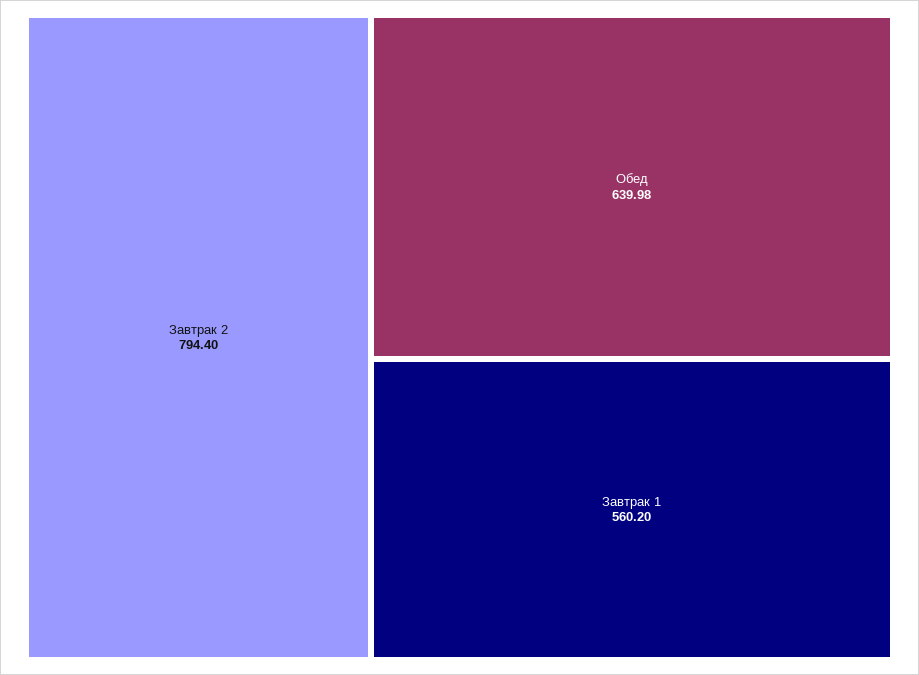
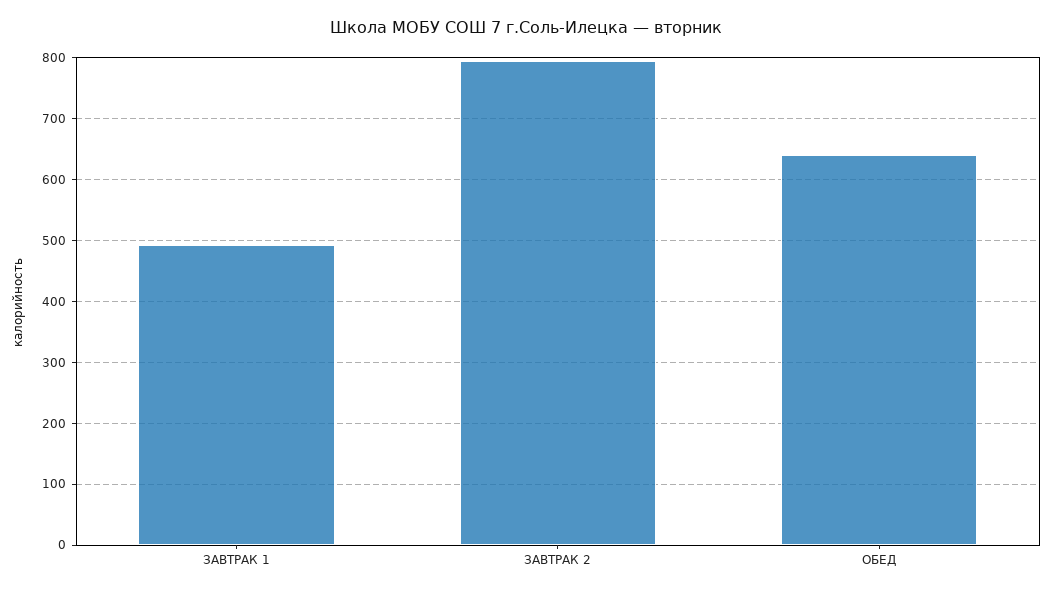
Завтрак 1: 560.2 -> 490

